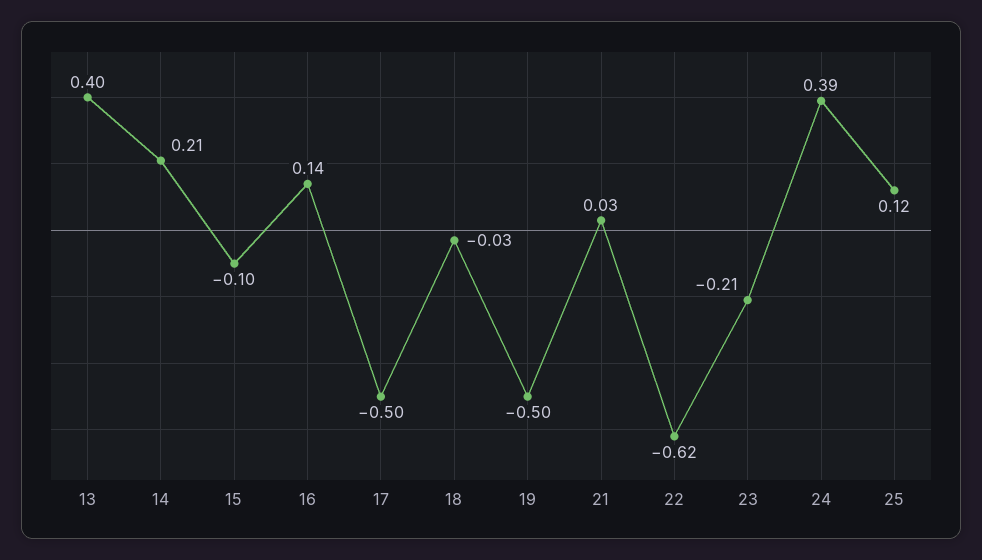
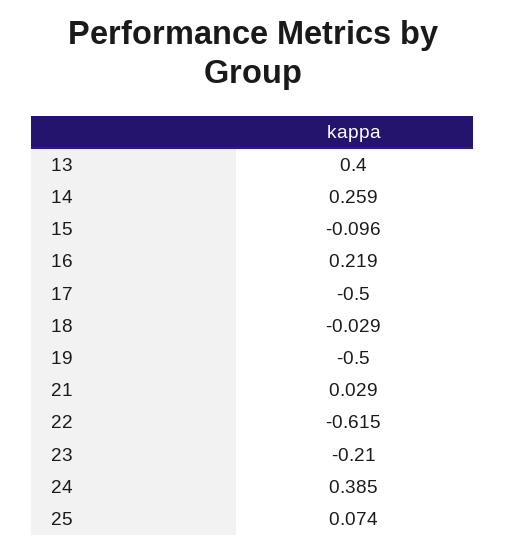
14: 0.21 -> 0.259
16: 0.14 -> 0.219
25: 0.12 -> 0.074

